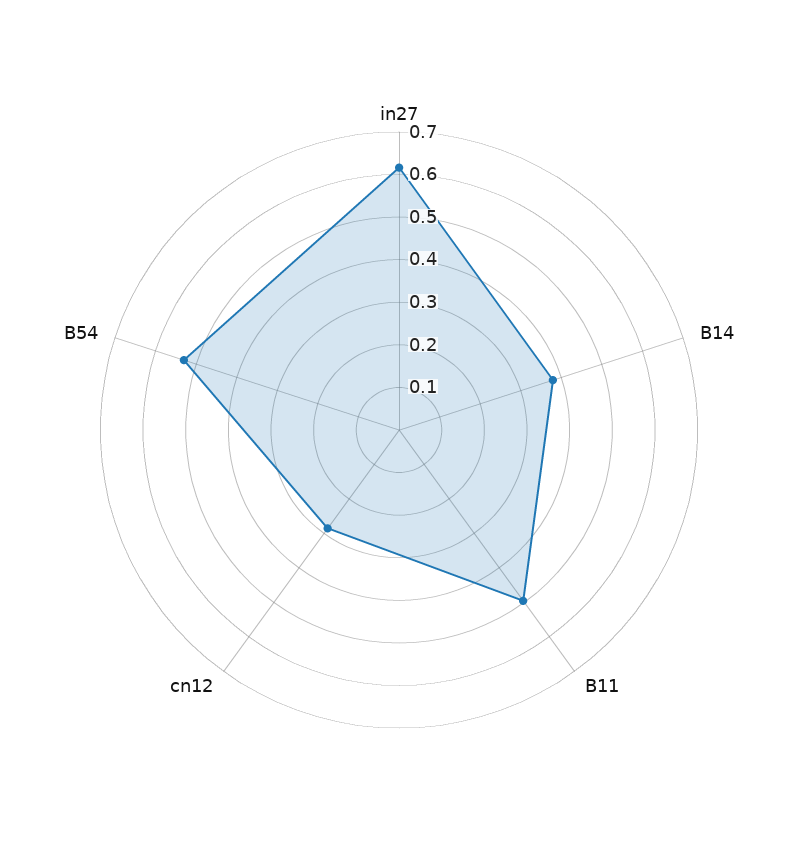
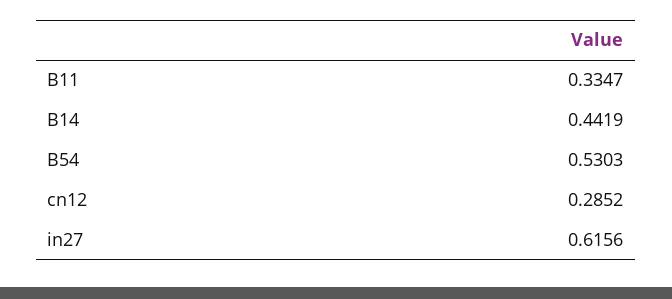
B14: 0.38 -> 0.4419
B11: 0.5 -> 0.3347

